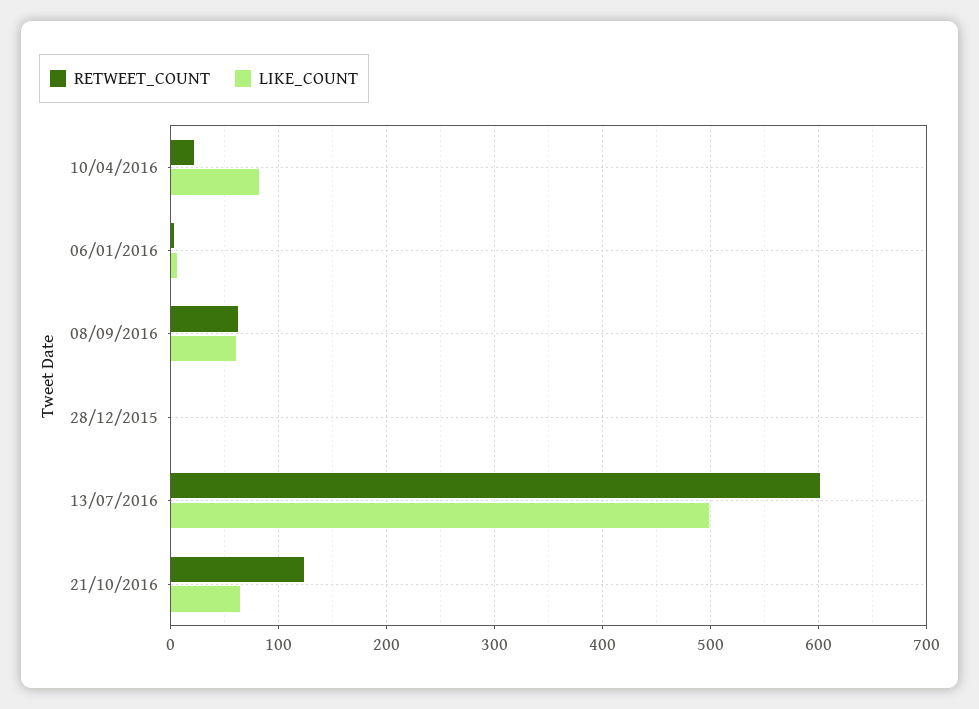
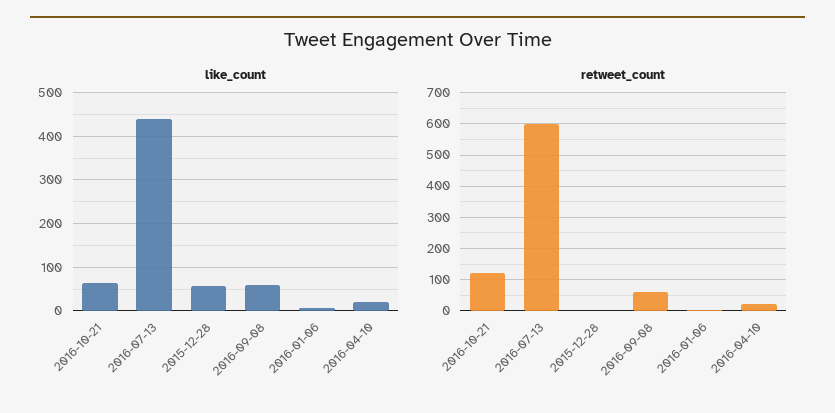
LIKE_COUNT, 10/04/2016: 80 -> 20
LIKE_COUNT, 28/12/2015: 0 -> 60
LIKE_COUNT, 13/07/2016: 500 -> 440

